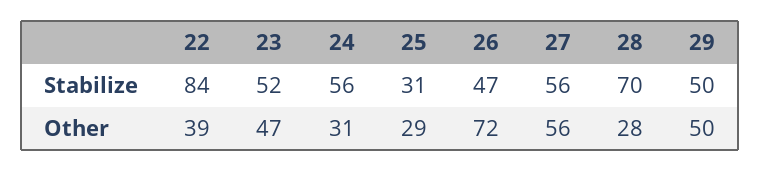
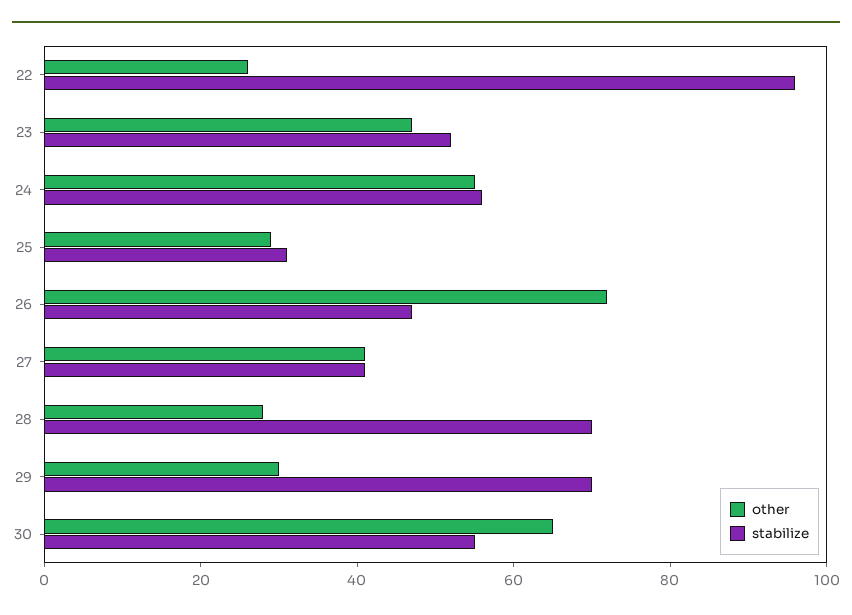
Stabilize, 22: 84 -> 95
Stabilize, 27: 56 -> 40
Stabilize, 29: 50 -> 70
Other, 22: 39 -> 25
Other, 24: 31 -> 55
Other, 27: 56 -> 40
Other, 29: 50 -> 30
Other, 30: none -> 65
Stabilize, 30: none -> 55

